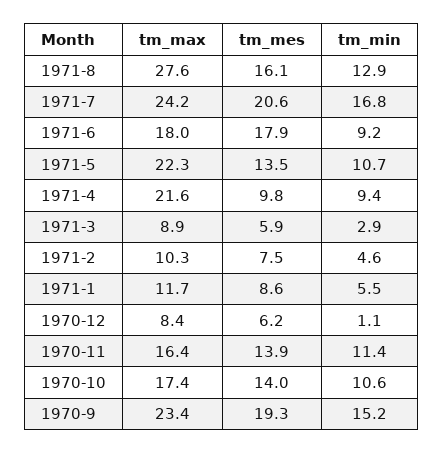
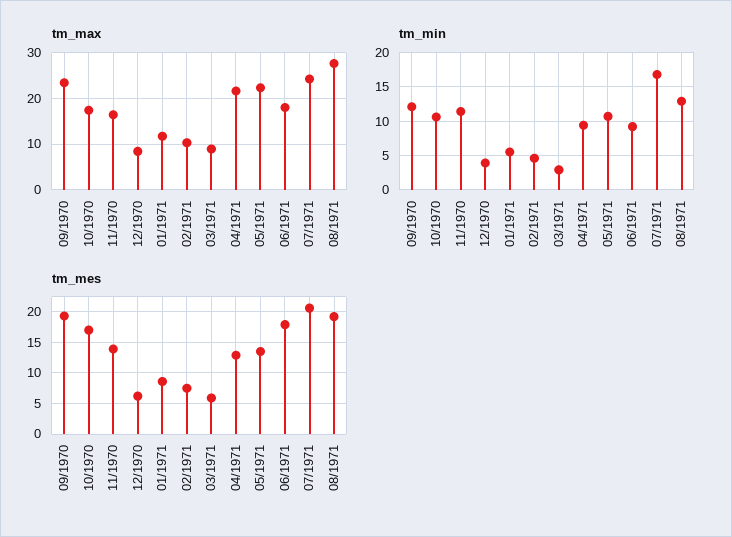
tm_mes, 1971-8: 16.1 -> 19
tm_mes, 1971-4: 9.8 -> 13
tm_min, 1970-12: 1.1 -> 4
tm_mes, 1970-10: 14 -> 17
tm_min, 1970-9: 15.2 -> 12

